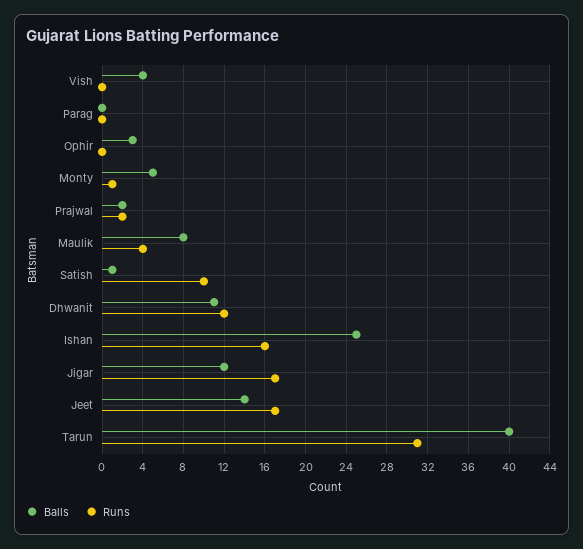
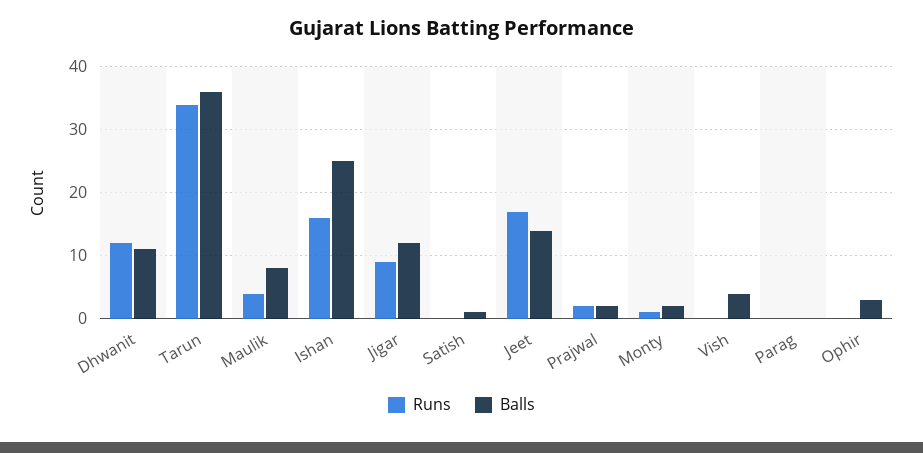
Balls, Monty: 5 -> 2
Runs, Satish: 10 -> 0
Runs, Jigar: 17 -> 9
Balls, Tarun: 40 -> 36
Runs, Tarun: 31 -> 34

